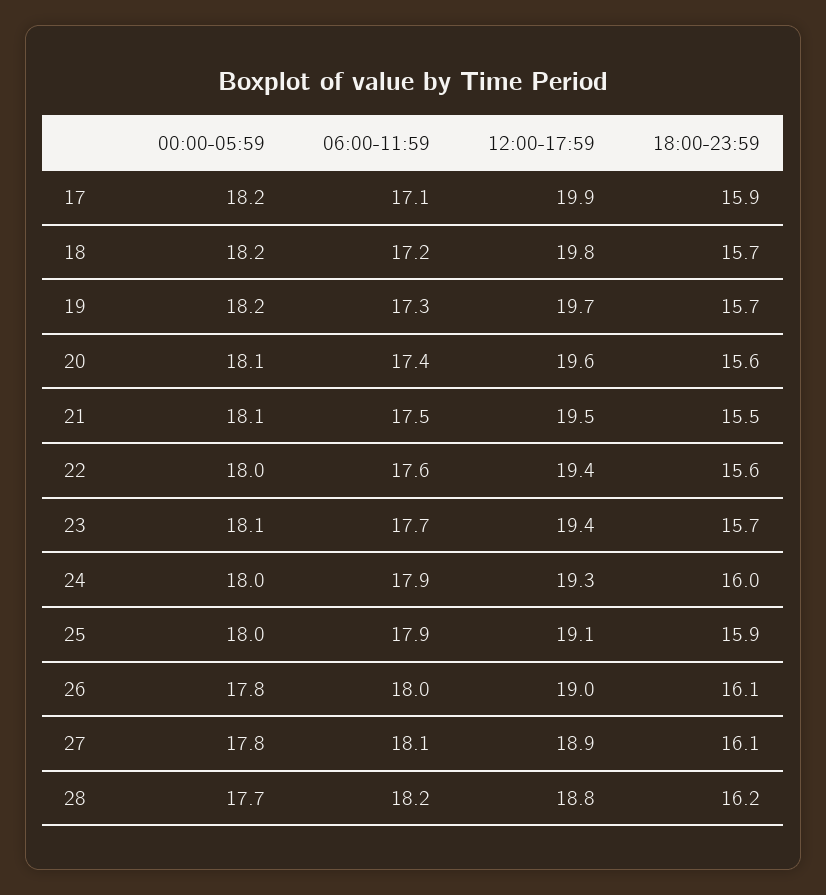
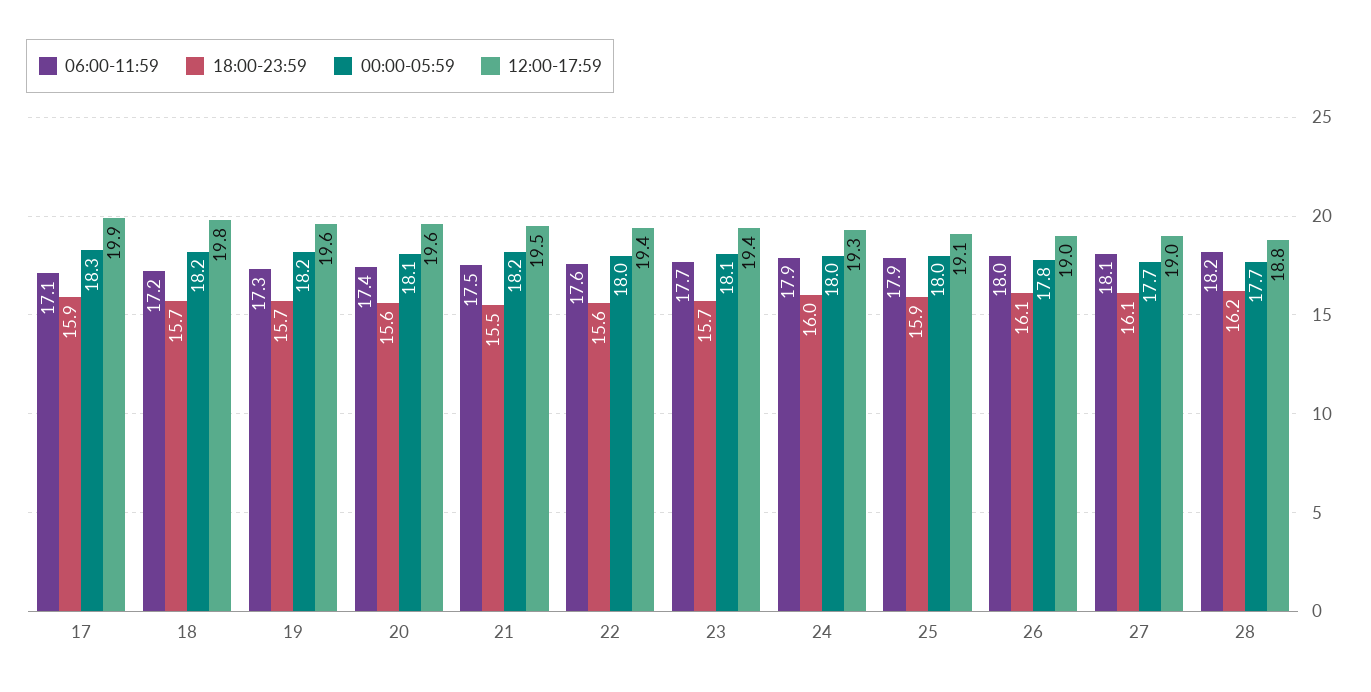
00:00-05:59, 17: 18.2 -> 18.3
12:00-17:59, 19: 19.7 -> 19.6
00:00-05:59, 21: 18.1 -> 18.2
00:00-05:59, 27: 17.8 -> 17.7
12:00-17:59, 27: 18.9 -> 19

